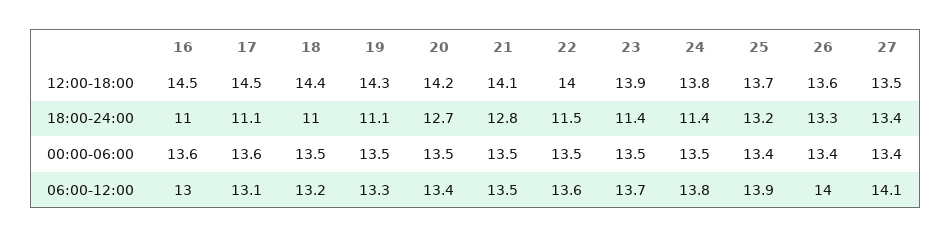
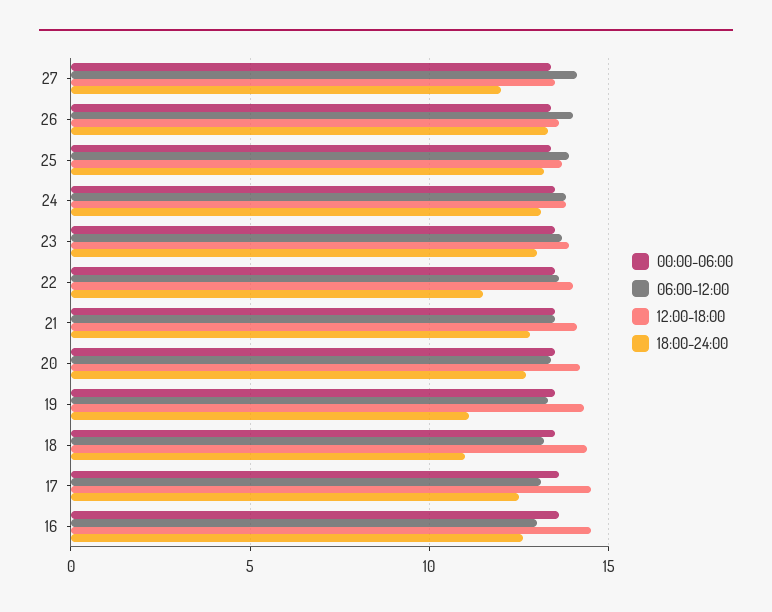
18:00-24:00, 16: 11 -> 12.5
18:00-24:00, 17: 11.1 -> 12.5
18:00-24:00, 23: 11.4 -> 13
18:00-24:00, 24: 11.4 -> 13
18:00-24:00, 27: 13.4 -> 12

